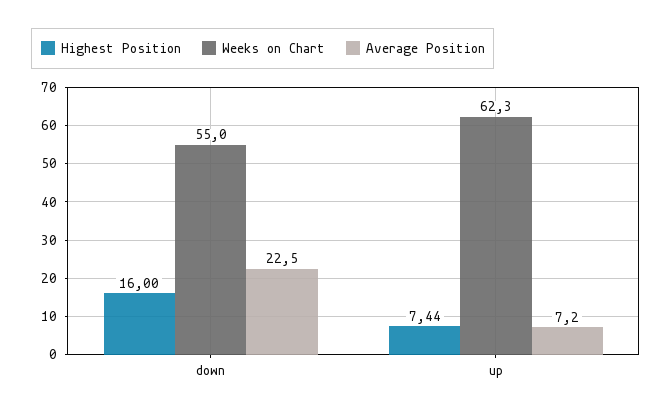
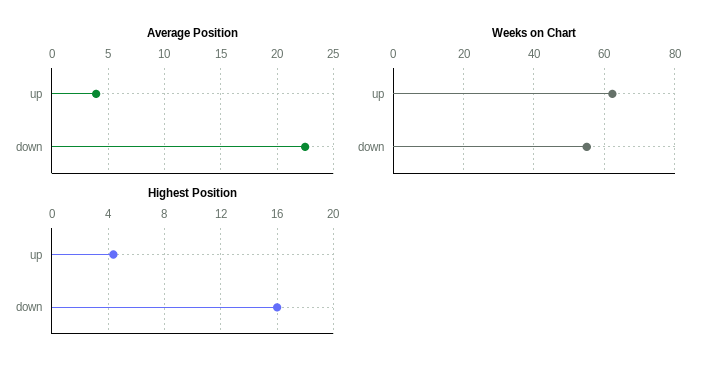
Highest Position, up: 7.44 -> 4.5
Average Position, up: 7.2 -> 4

